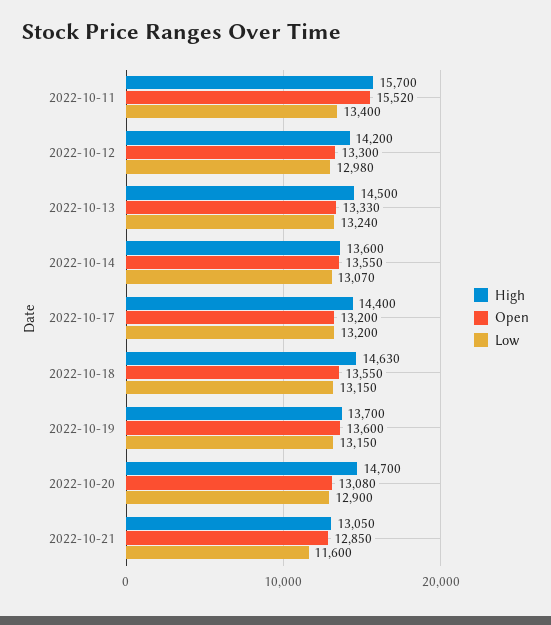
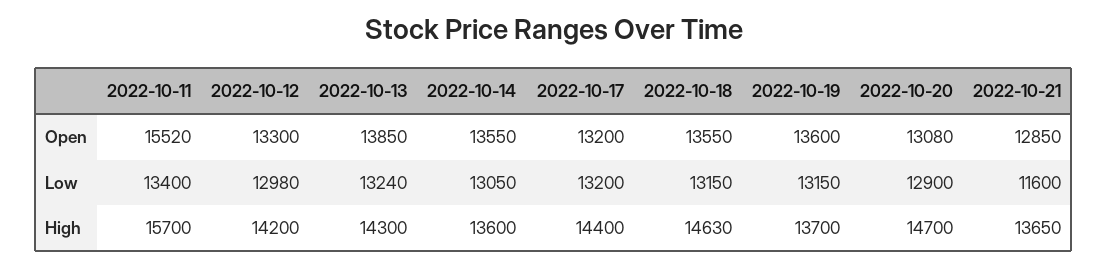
High, 2022-10-13: 14500 -> 14300
Open, 2022-10-13: 13330 -> 13850
Low, 2022-10-14: 13070 -> 13050
High, 2022-10-21: 13050 -> 13650

